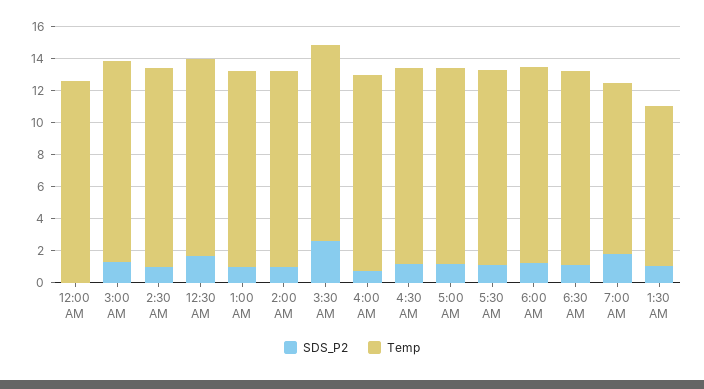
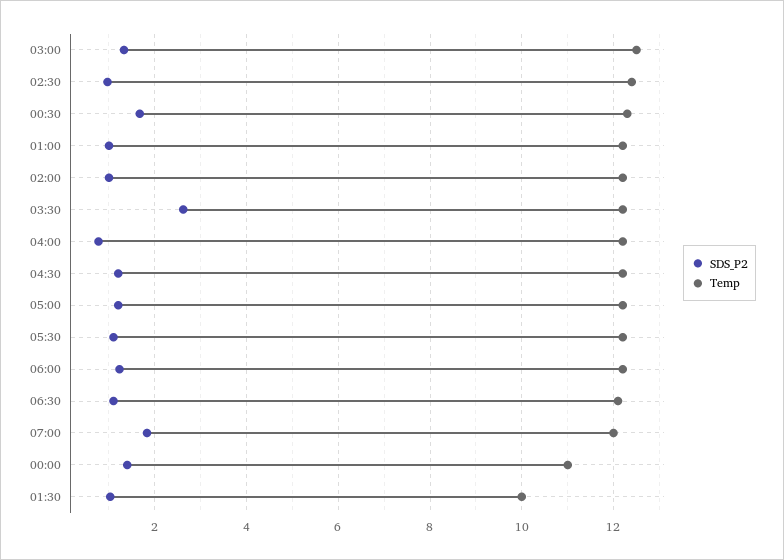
SDS_P2, 12:00 AM: 0 -> 1.4
Temp, 12:00 AM: 12.5 -> 11
Temp, 7:00 AM: 10.5 -> 12

